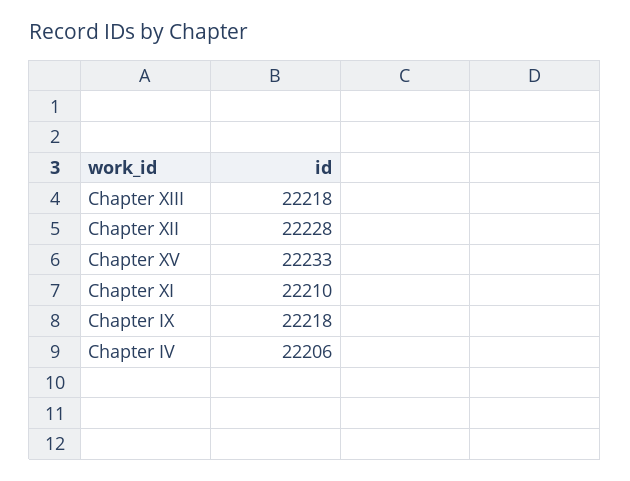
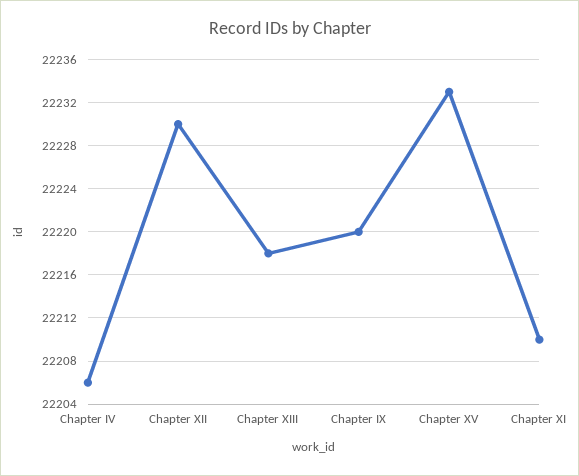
Chapter XII: 22228 -> 22230
Chapter IX: 22218 -> 22220

